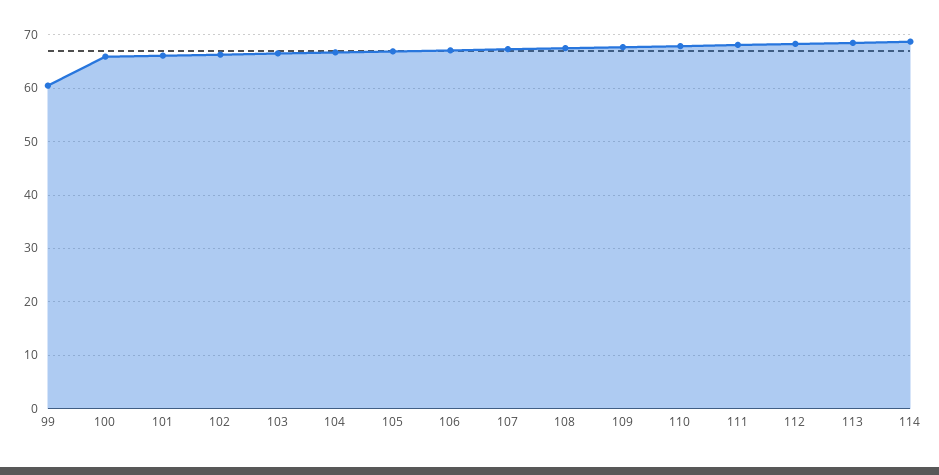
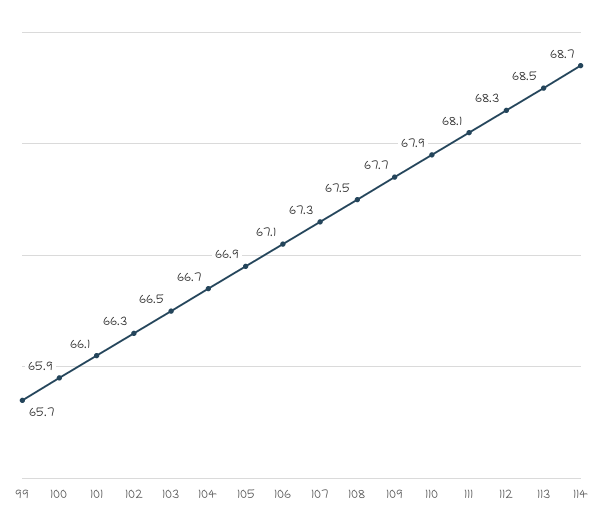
99: 60 -> 65.7

